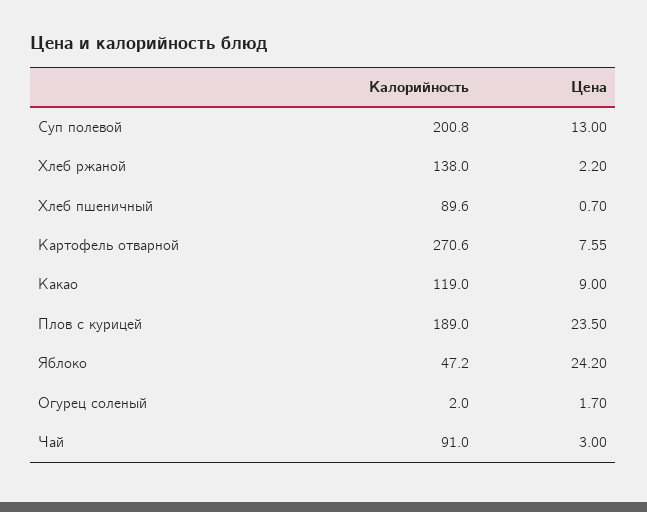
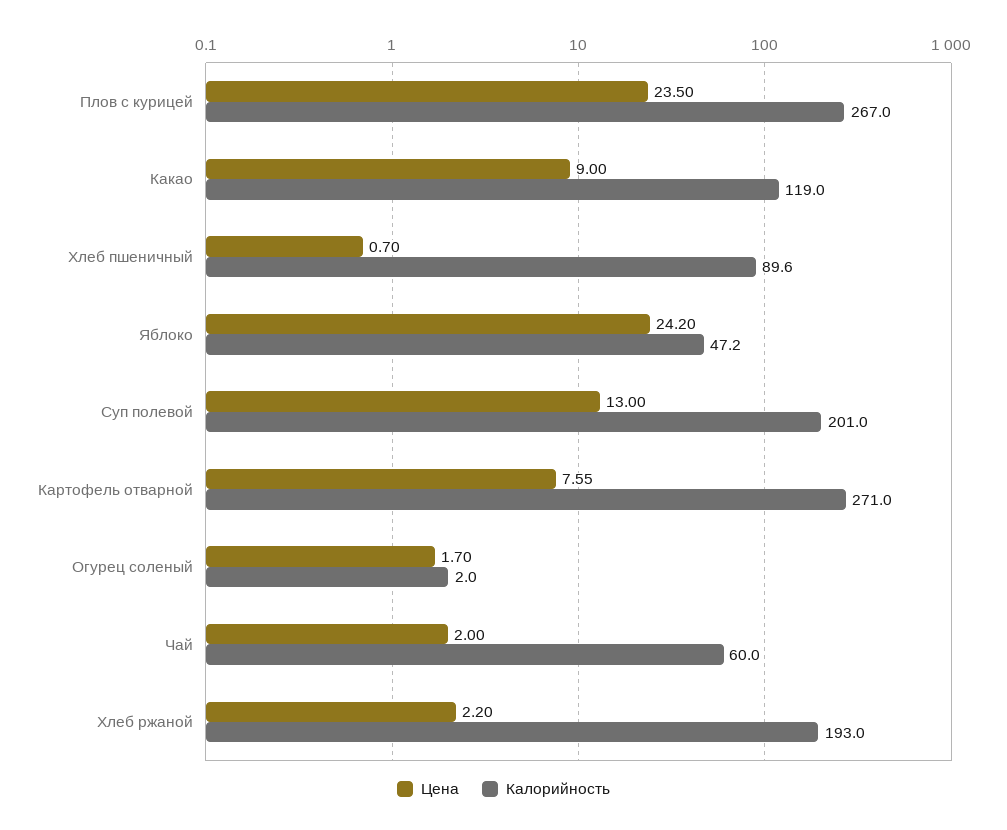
Калорийность, Суп полевой: 200.8 -> 201
Калорийность, Хлеб ржаной: 138 -> 193
Калорийность, Картофель отварной: 270.6 -> 271
Калорийность, Плов с курицей: 189 -> 267
Калорийность, Чай: 91 -> 60
Цена, Чай: 3 -> 2

